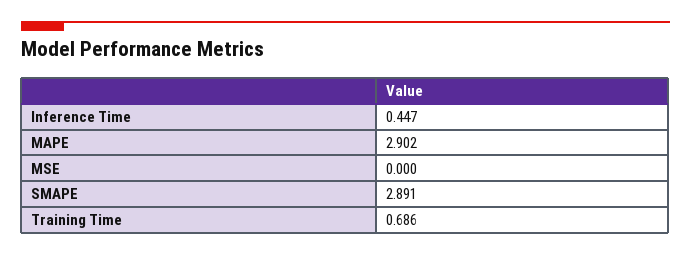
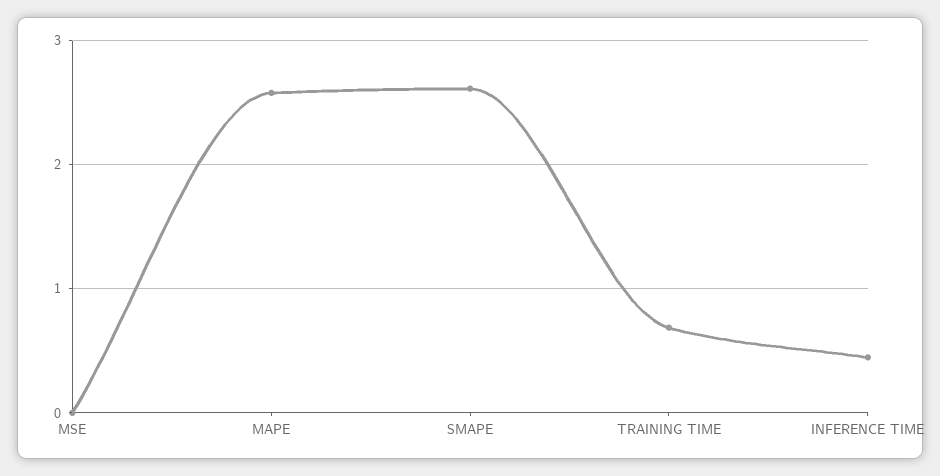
MAPE: 2.902 -> 2.6
SMAPE: 2.891 -> 2.6

